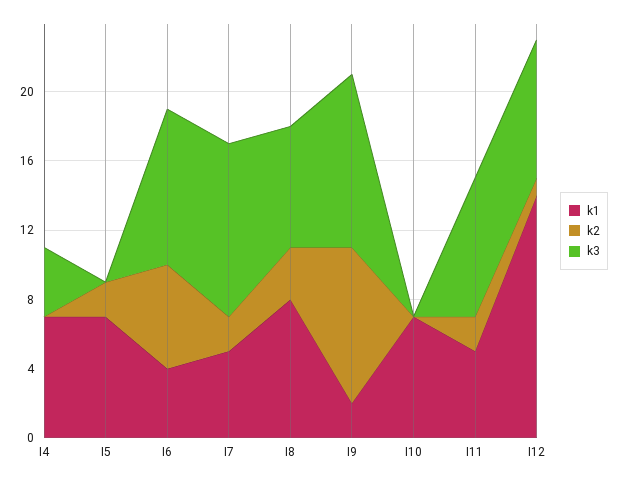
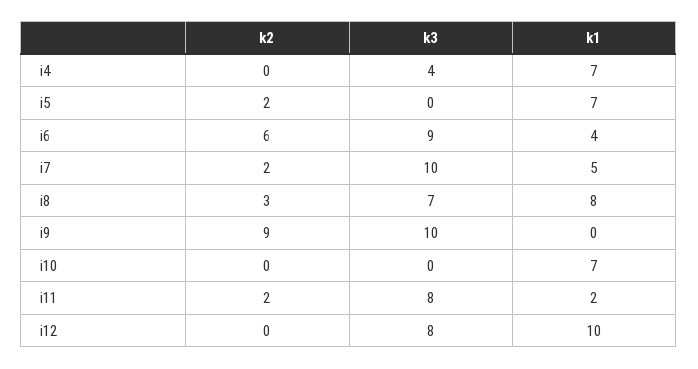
k1, I9: 2 -> 0
k1, I11: 5 -> 2
k1, I12: 14 -> 10
k2, I12: 1 -> 0

